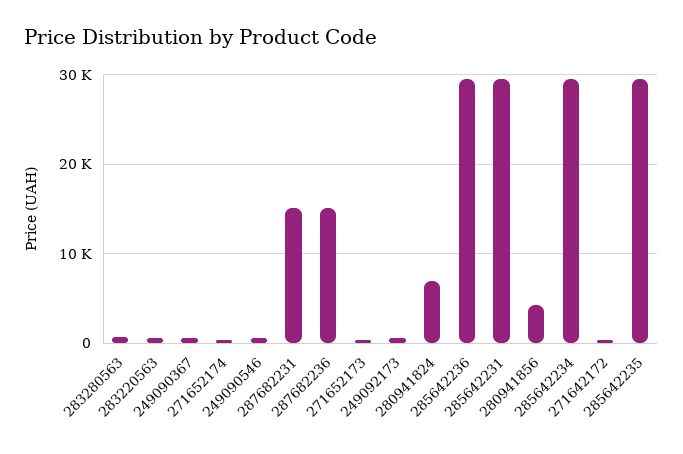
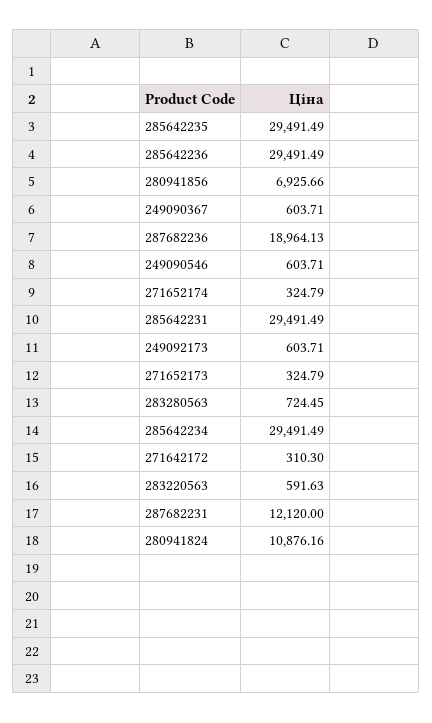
287682231: 15000 -> 12120
287682236: 15000 -> 18964.13
280941824: 7000 -> 10876.16
280941856: 4000 -> 6925.66

